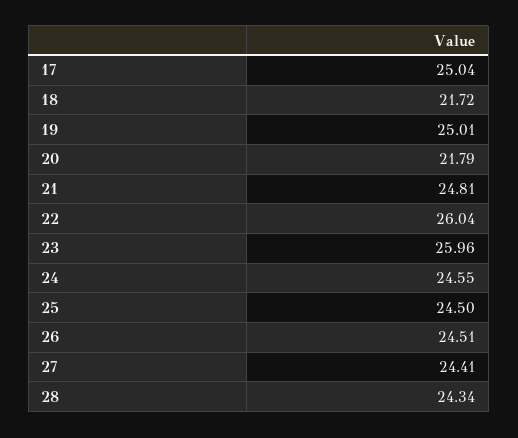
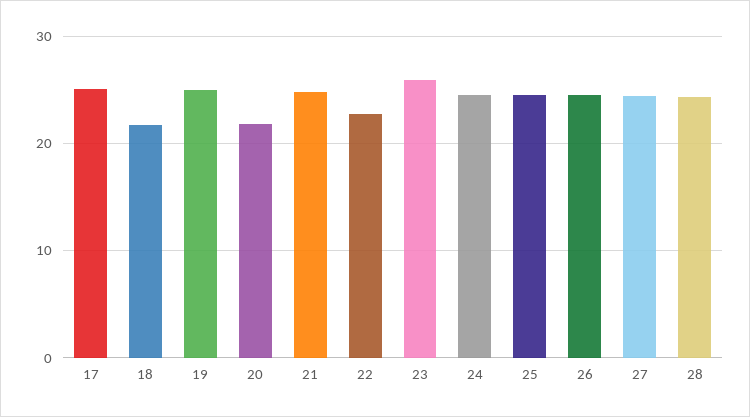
22: 26.04 -> 23

